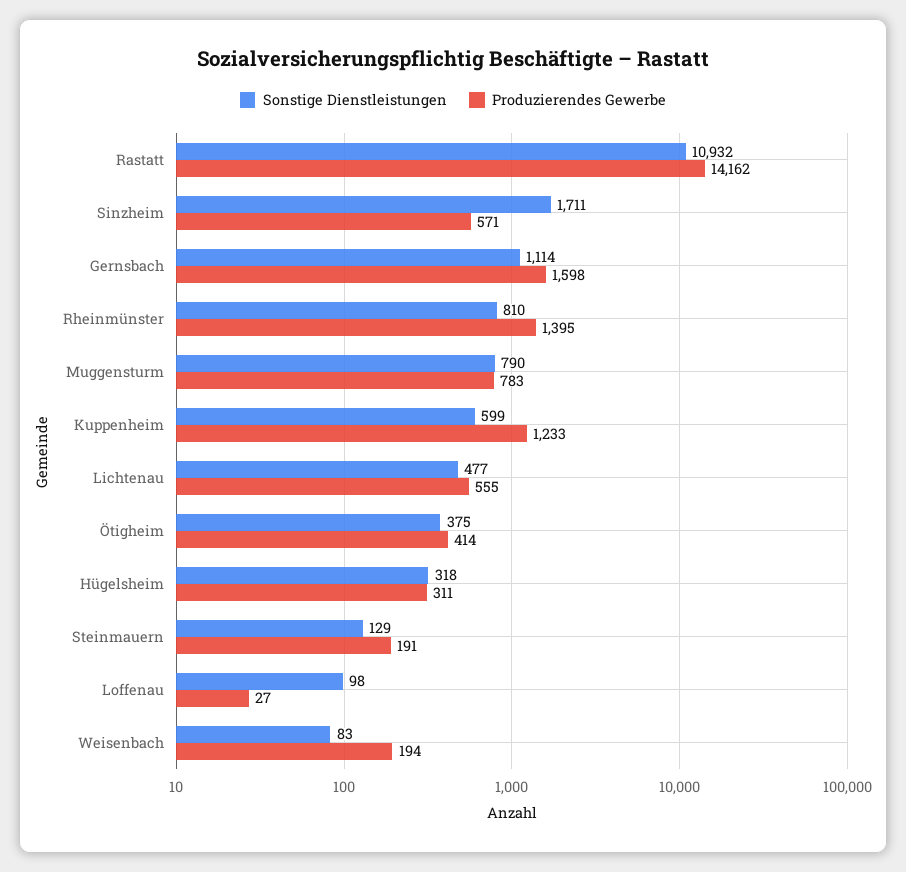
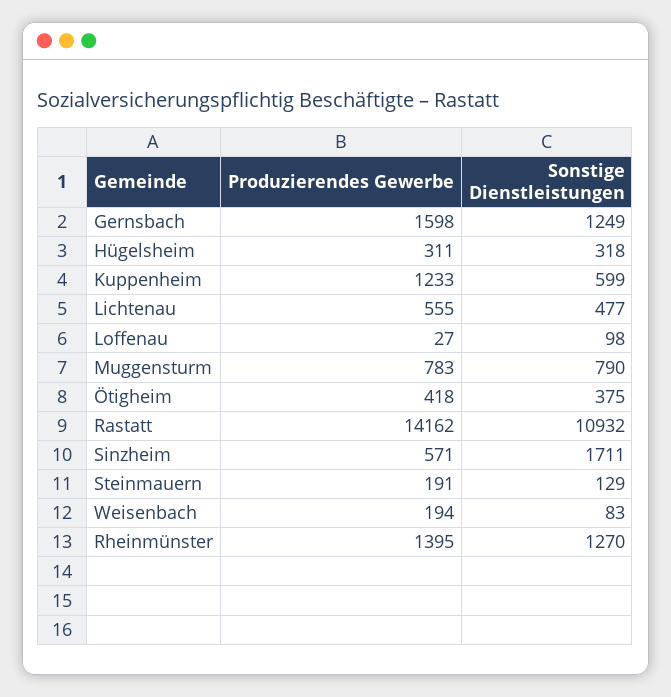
Sonstige Dienstleistungen, Gernsbach: 1114 -> 1249
Sonstige Dienstleistungen, Rheinmünster: 810 -> 1270
Produzierendes Gewerbe, Ötigheim: 414 -> 418

